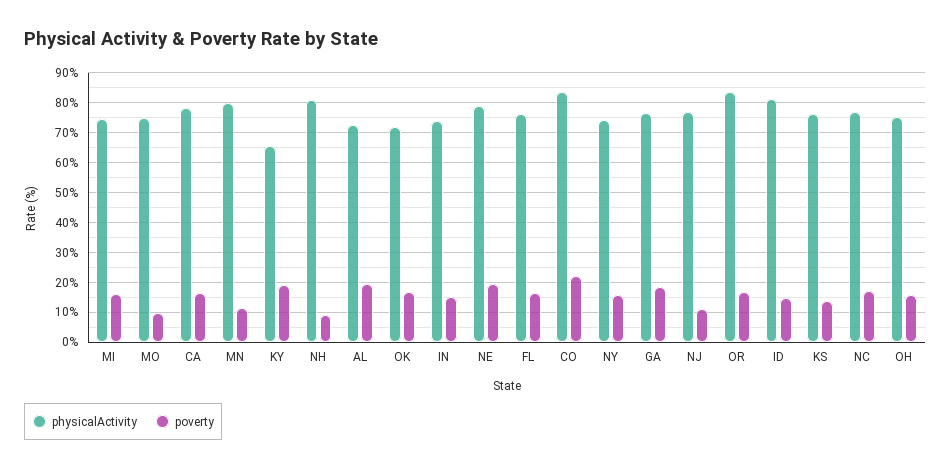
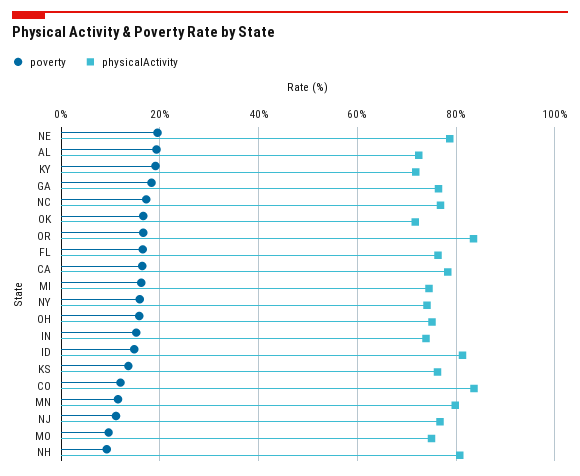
physicalActivity, KY: 65 -> 72
poverty, CO: 22.5 -> 12

